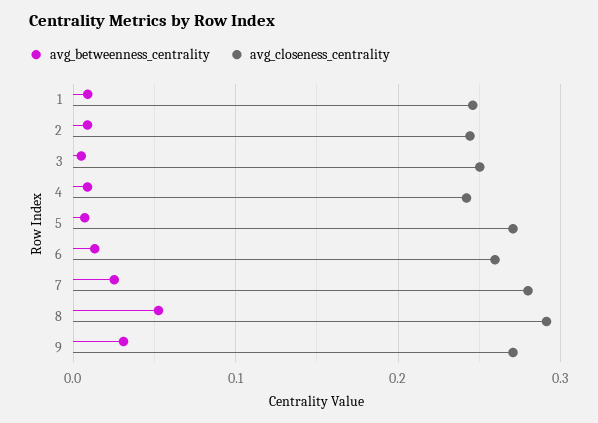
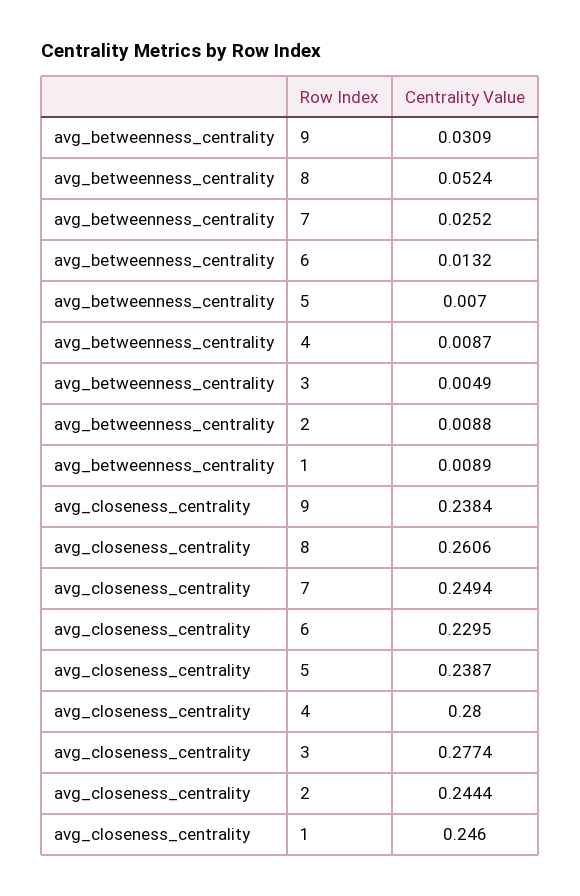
avg_closeness_centrality, 3: 0.25 -> 0.2774
avg_closeness_centrality, 4: 0.24 -> 0.28
avg_closeness_centrality, 5: 0.27 -> 0.2387
avg_closeness_centrality, 6: 0.26 -> 0.2295
avg_closeness_centrality, 7: 0.28 -> 0.2494
avg_closeness_centrality, 8: 0.29 -> 0.2606
avg_closeness_centrality, 9: 0.27 -> 0.2384

